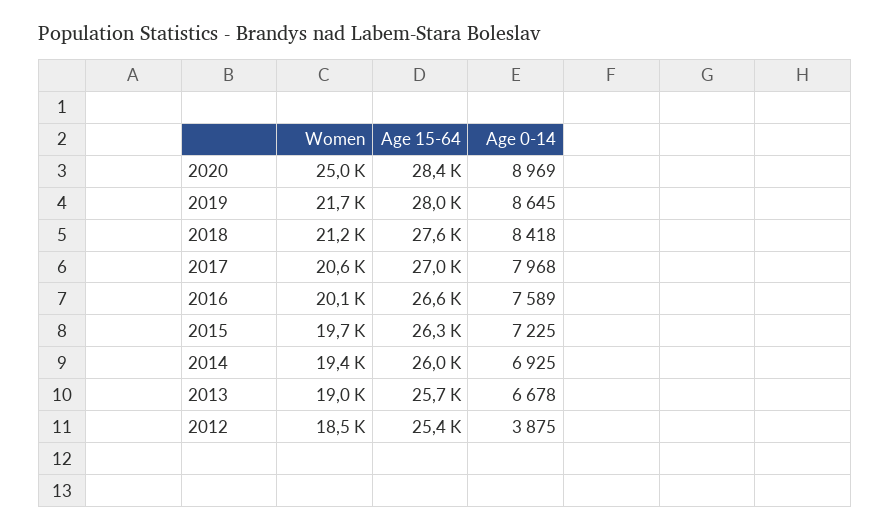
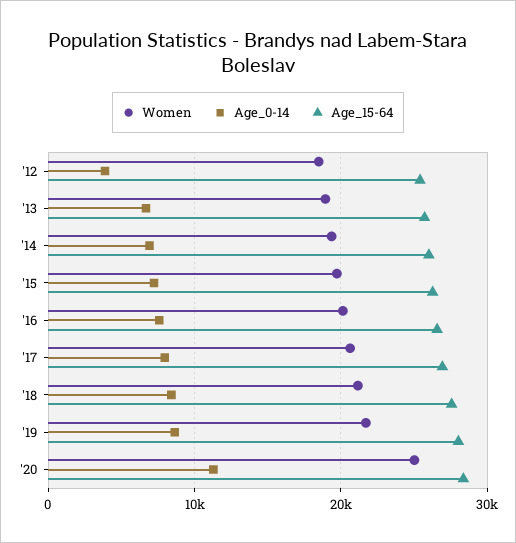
Age 0-14, 2020: 8969 -> 11000

